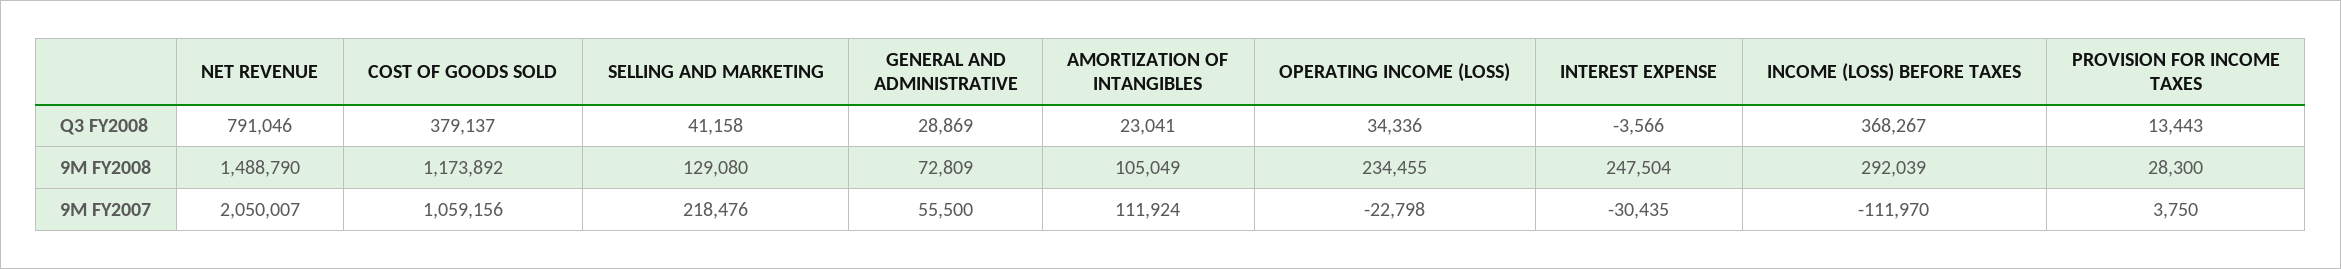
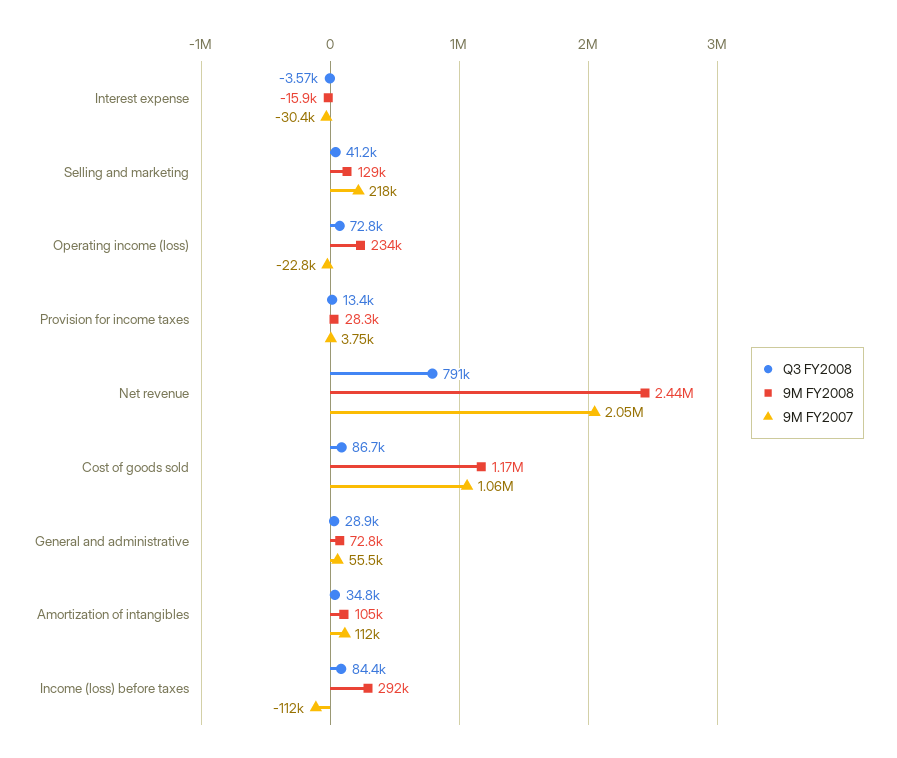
Q3 FY2008, COST OF GOODS SOLD: 379137 -> 86700
Q3 FY2008, AMORTIZATION OF INTANGIBLES: 23041 -> 34800
Q3 FY2008, OPERATING INCOME (LOSS): 34336 -> 72800
Q3 FY2008, INCOME (LOSS) BEFORE TAXES: 368267 -> 84400
9M FY2008, NET REVENUE: 1488790 -> 2440000
9M FY2008, INTEREST EXPENSE: 247504 -> -15900

